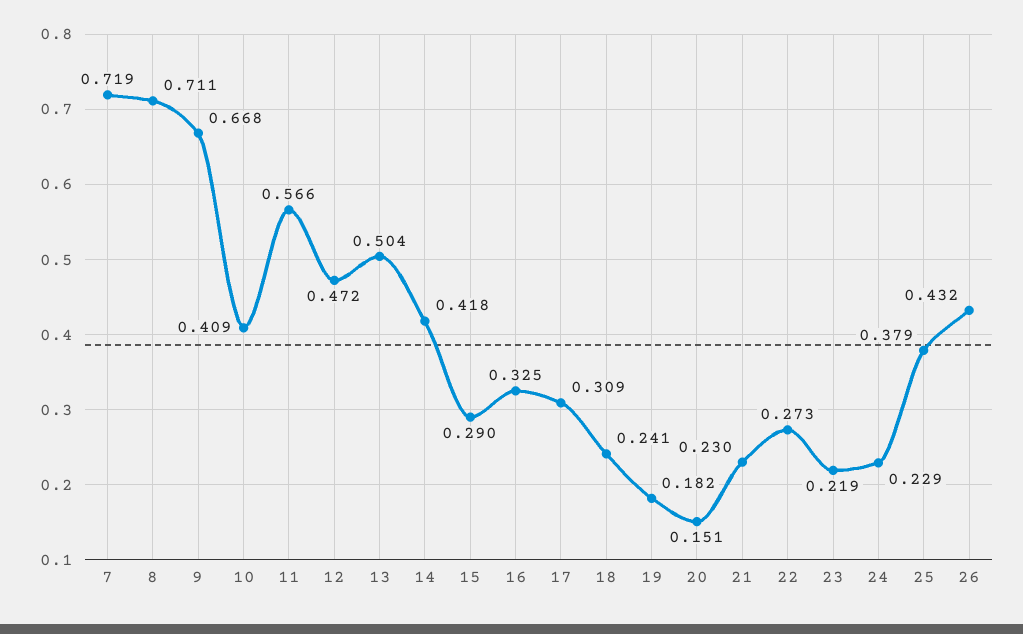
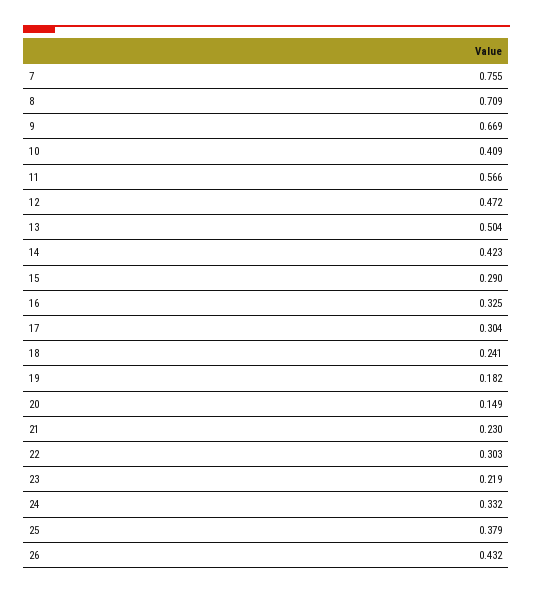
7: 0.719 -> 0.755
8: 0.711 -> 0.709
9: 0.668 -> 0.669
14: 0.418 -> 0.423
17: 0.309 -> 0.304
20: 0.151 -> 0.149
22: 0.273 -> 0.303
24: 0.229 -> 0.332

